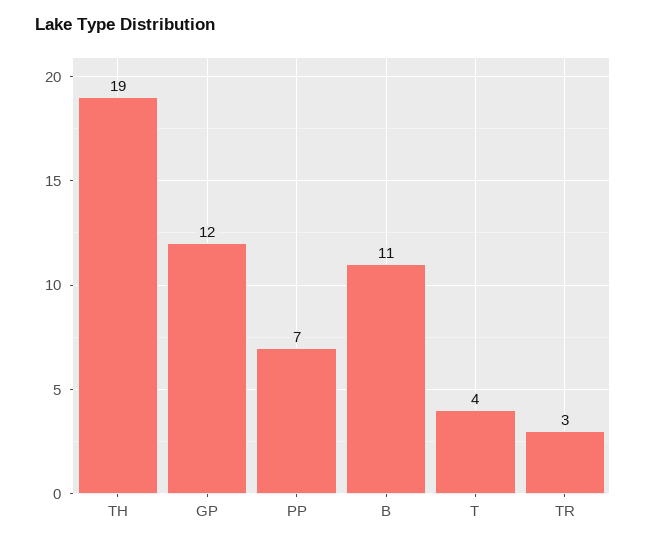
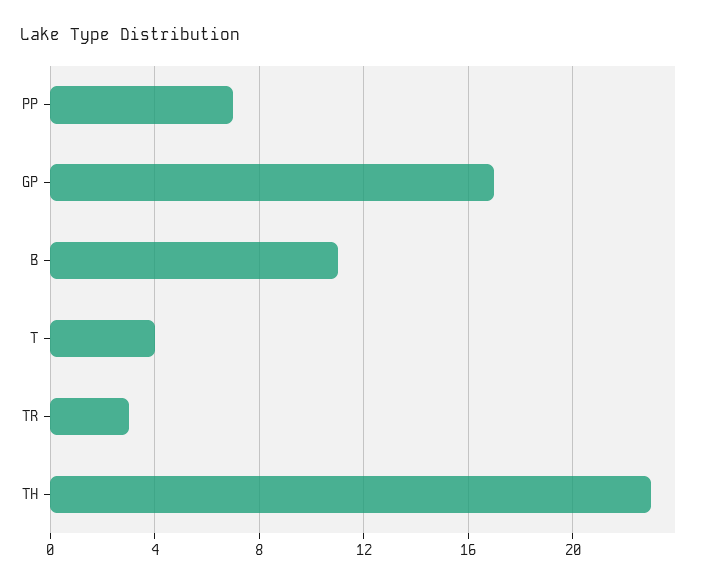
TH: 19 -> 23
GP: 12 -> 17

